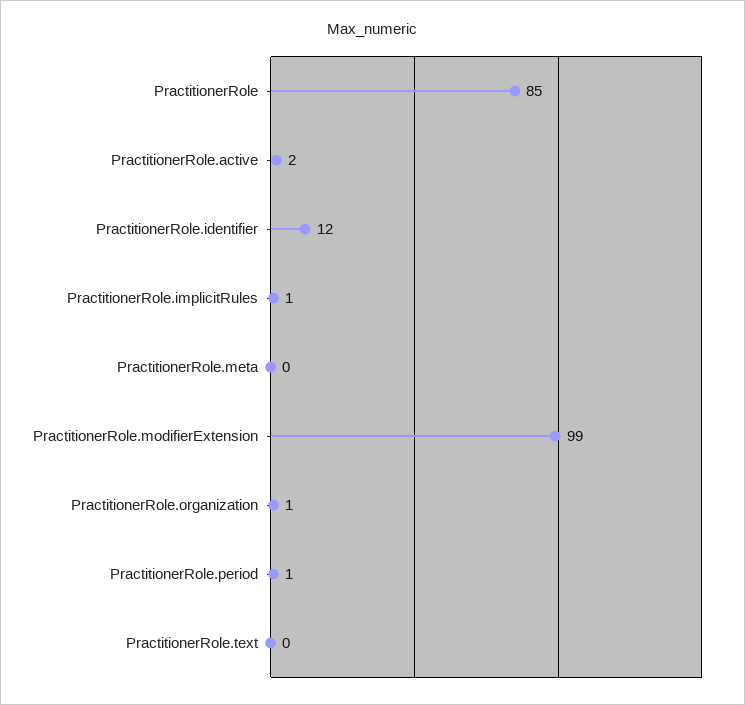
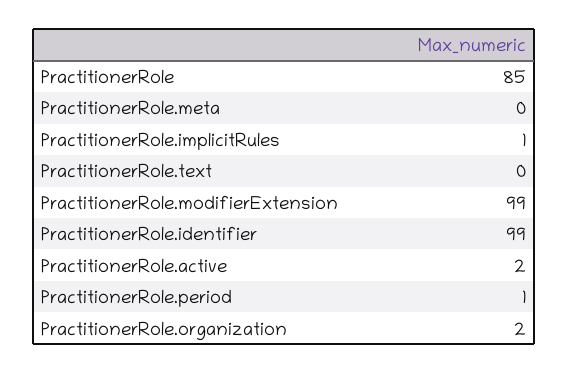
PractitionerRole.identifier: 12 -> 99
PractitionerRole.organization: 1 -> 2

